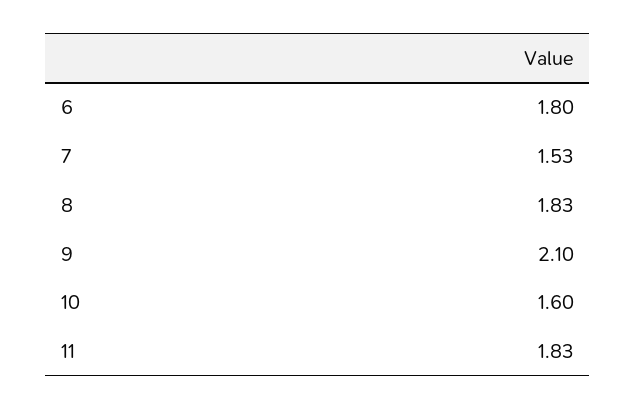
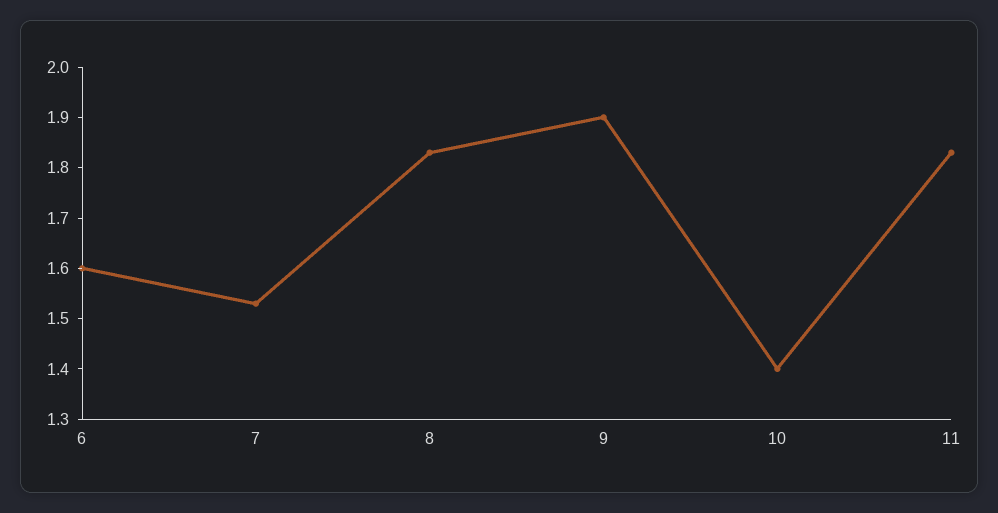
6: 1.8 -> 1.6
9: 2.1 -> 1.9
10: 1.6 -> 1.4

